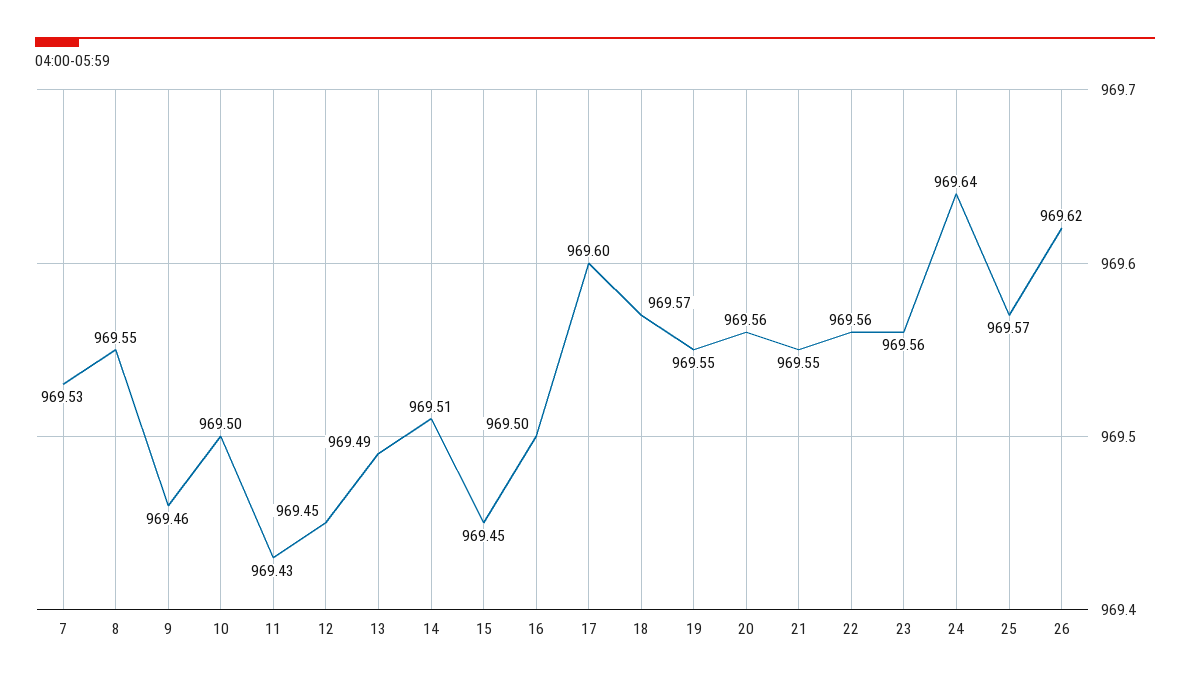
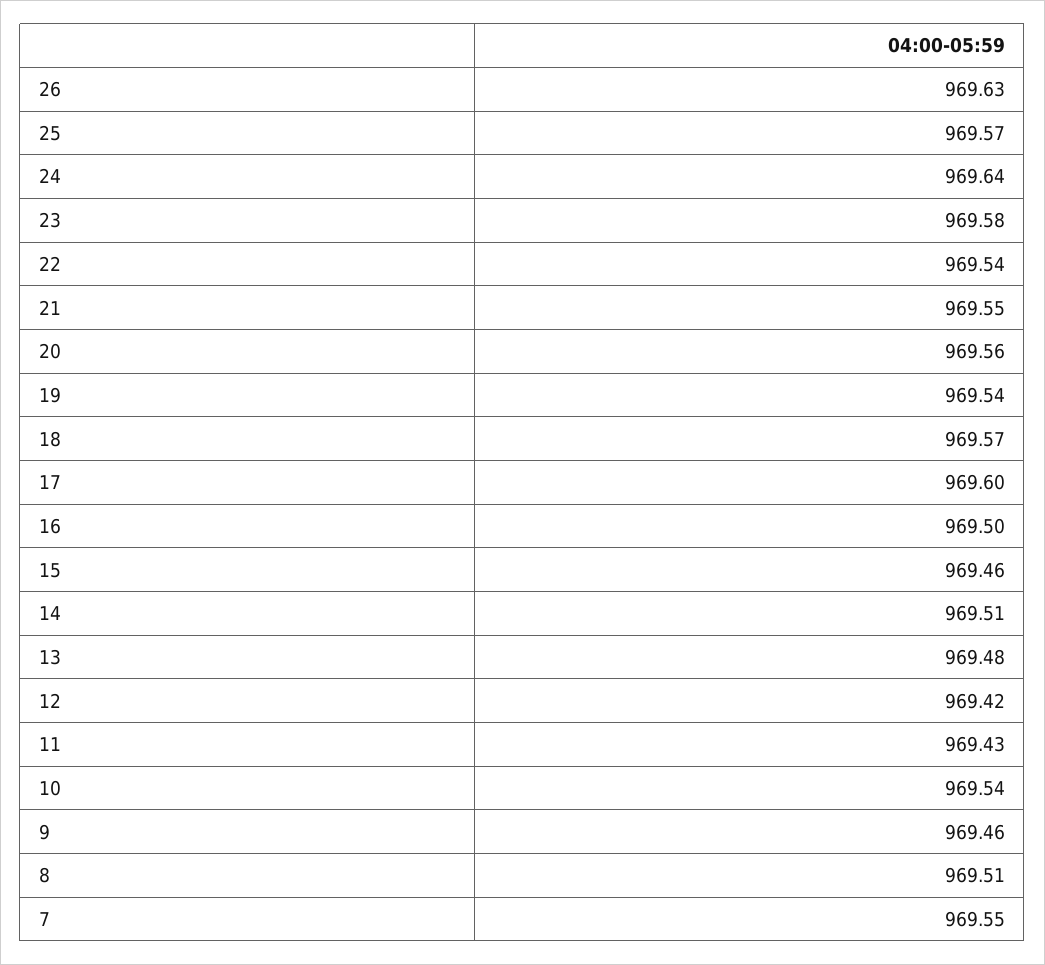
7: 969.53 -> 969.55
8: 969.55 -> 969.51
10: 969.5 -> 969.54
12: 969.45 -> 969.42
13: 969.49 -> 969.48
15: 969.45 -> 969.46
19: 969.55 -> 969.54
22: 969.56 -> 969.54
23: 969.56 -> 969.58
26: 969.62 -> 969.63

